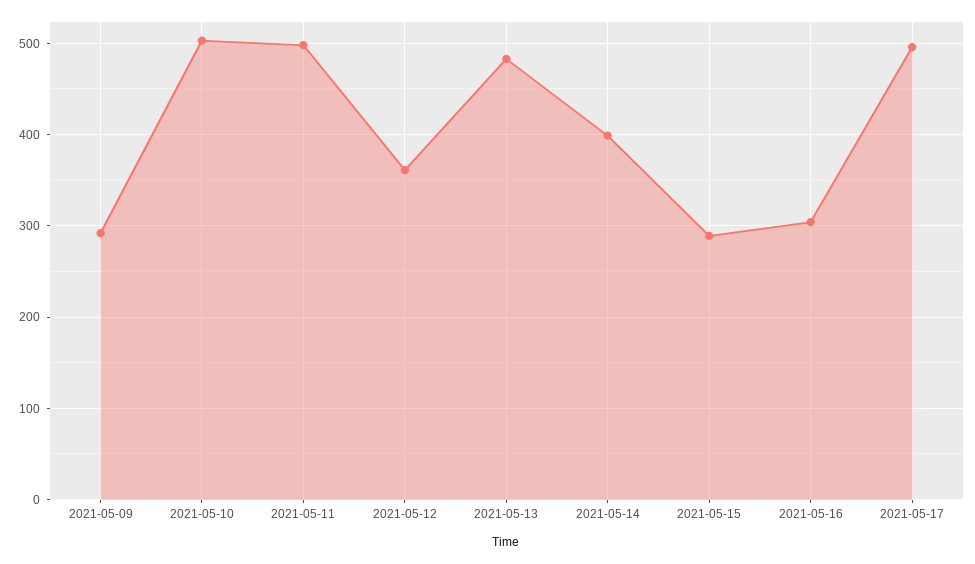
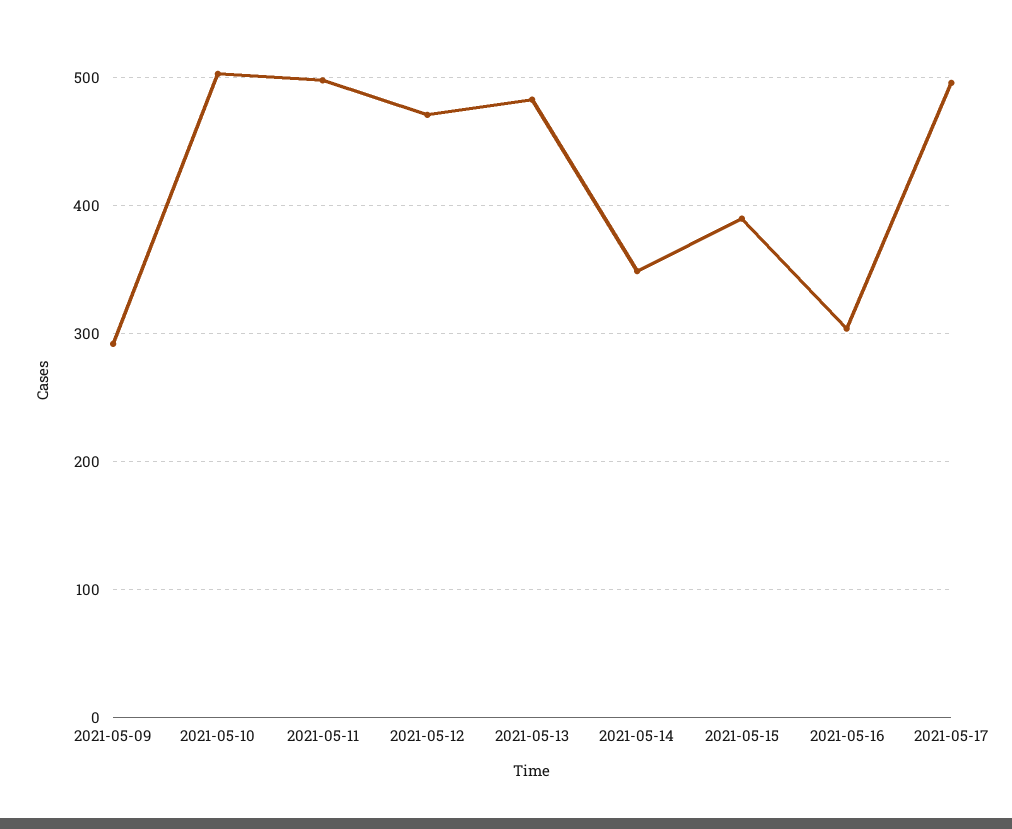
2021-05-12: 360 -> 470
2021-05-14: 400 -> 350
2021-05-15: 290 -> 390

